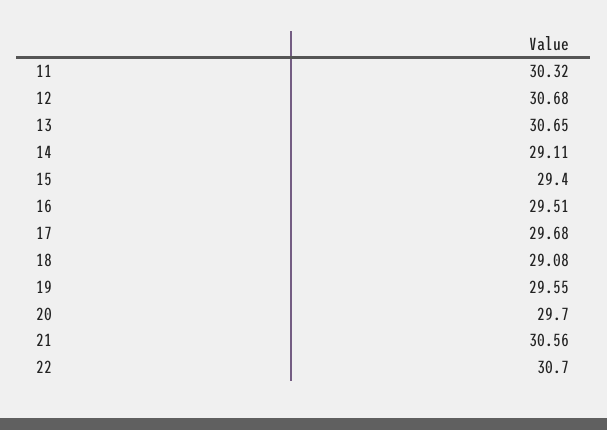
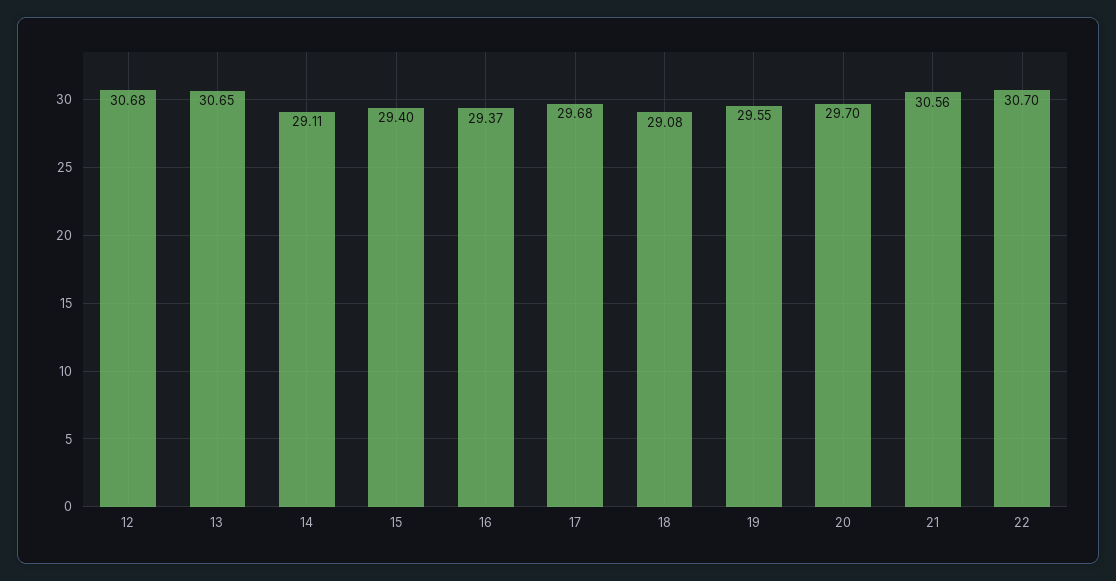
11: 30.32 -> none
16: 29.51 -> 29.37

